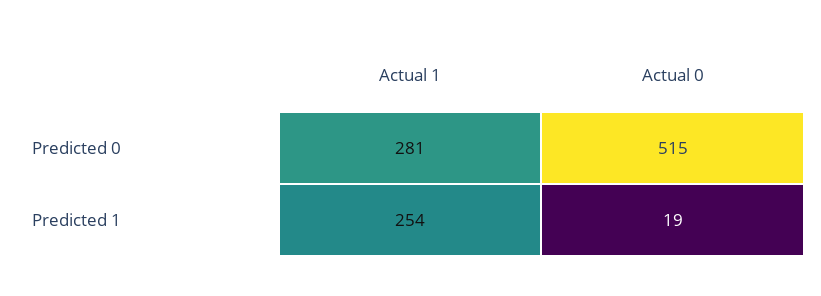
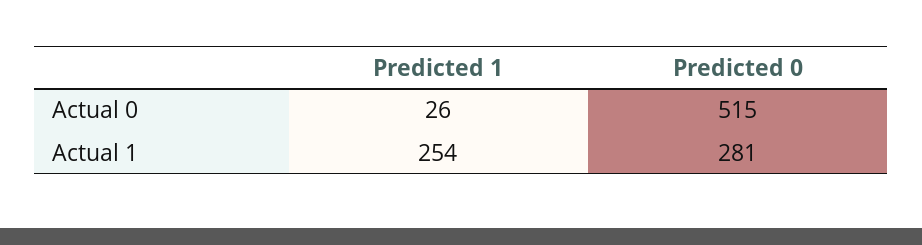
Actual 0, Predicted 1: 19 -> 26

